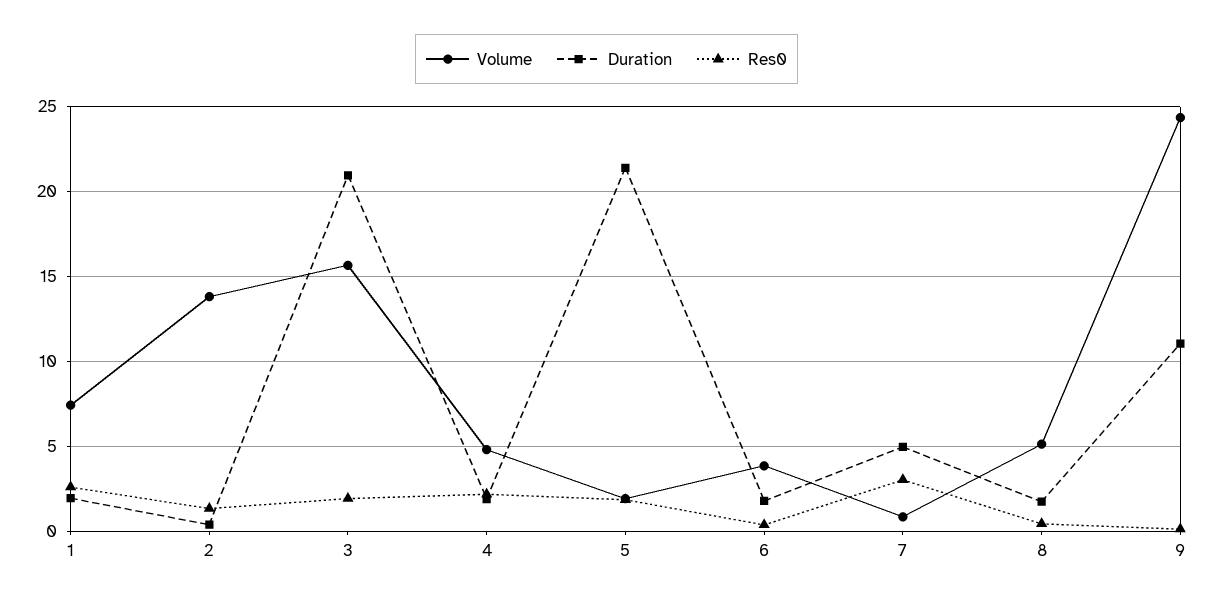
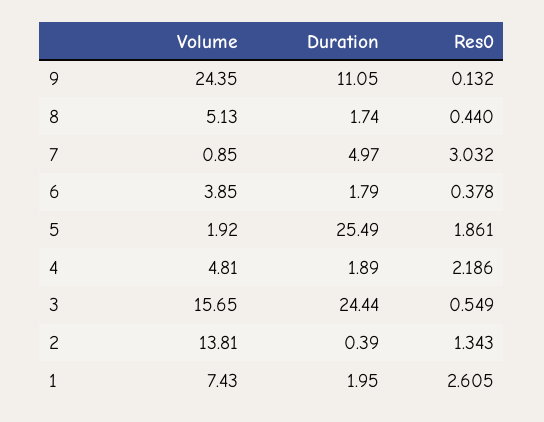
Duration, 3: 21 -> 24.44
Res0, 3: 2 -> 0.549
Duration, 5: 21.5 -> 25.49

